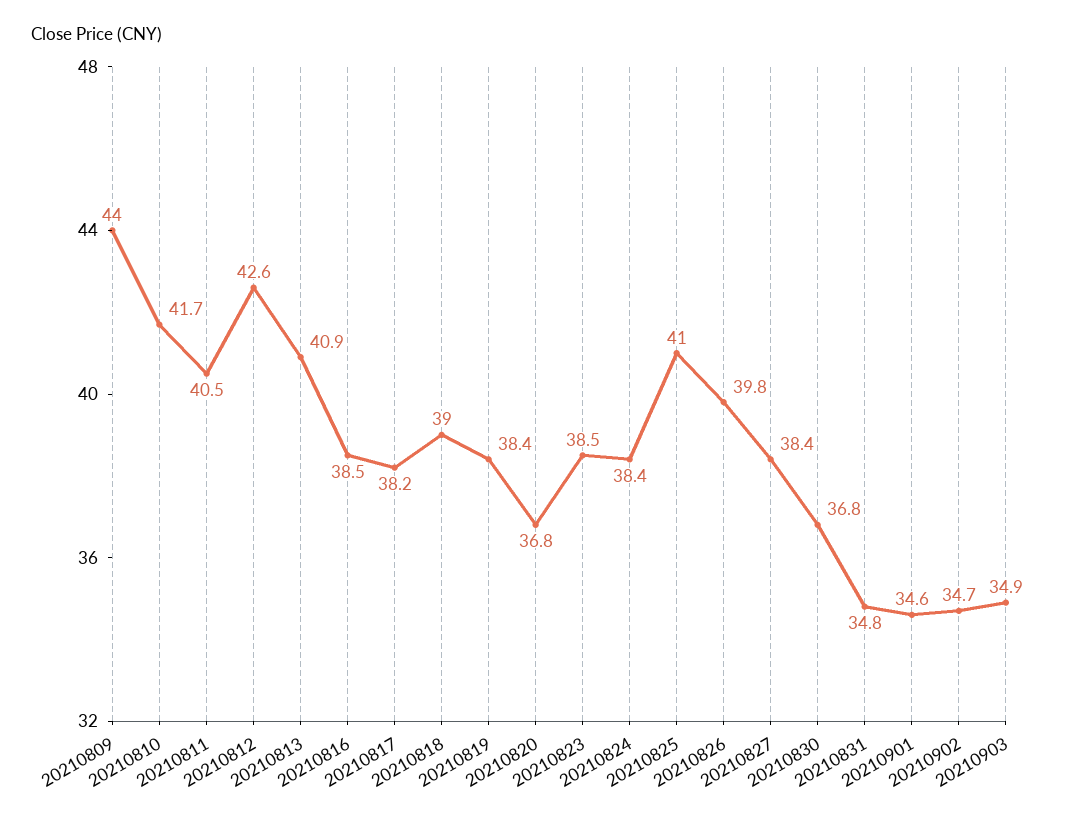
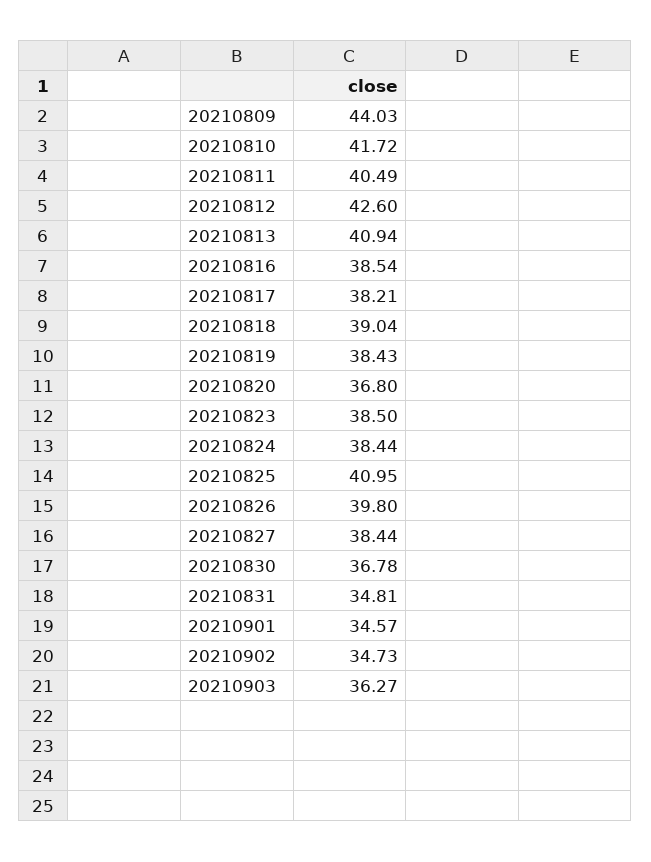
20210903: 34.9 -> 36.27

